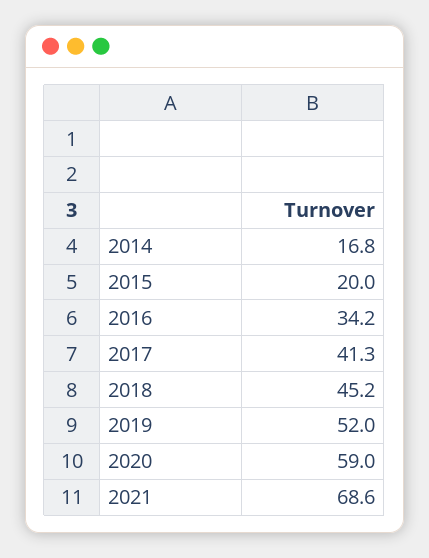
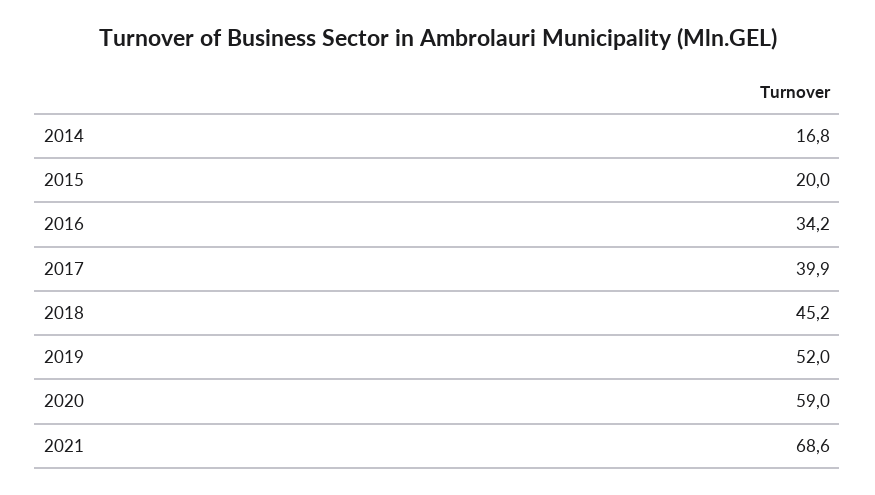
2017: 41.3 -> 39.9

